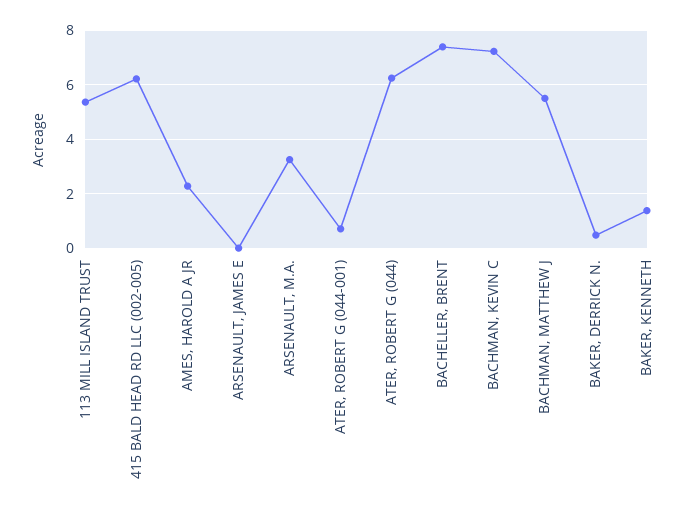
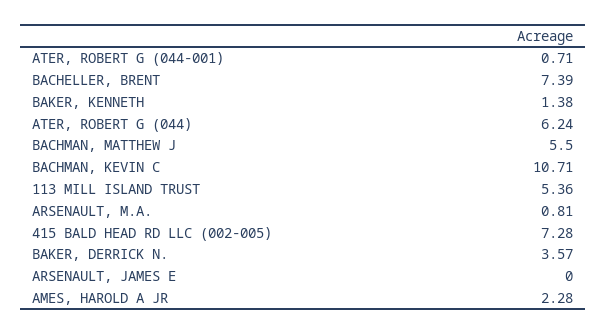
415 BALD HEAD RD LLC (002-005): 6.25 -> 7.28
ARSENAULT, M.A.: 3.25 -> 0.81
BACHMAN, KEVIN C: 7.25 -> 10.71
BAKER, DERRICK N.: 0.5 -> 3.57

